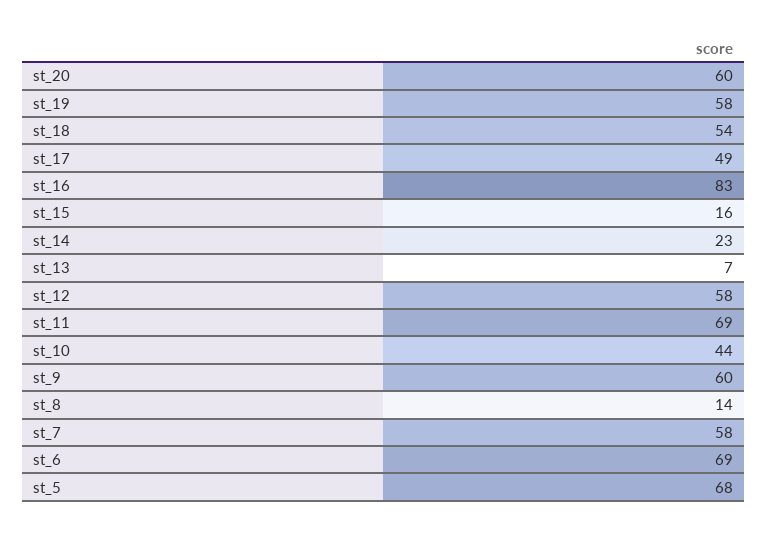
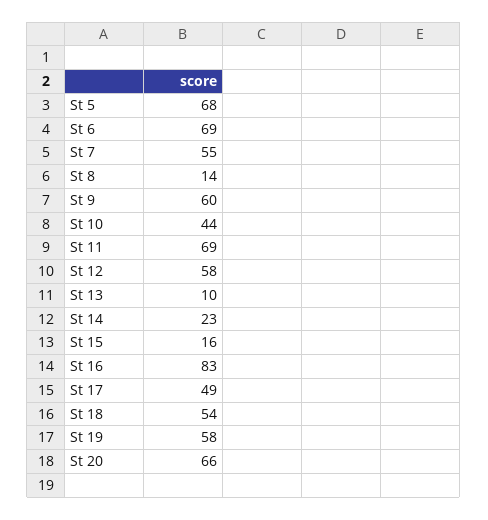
st_20: 60 -> 66
st_13: 7 -> 10
st_7: 58 -> 55

